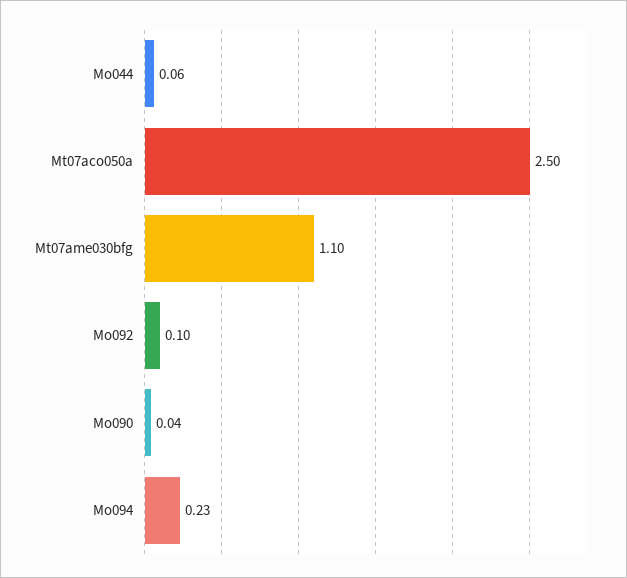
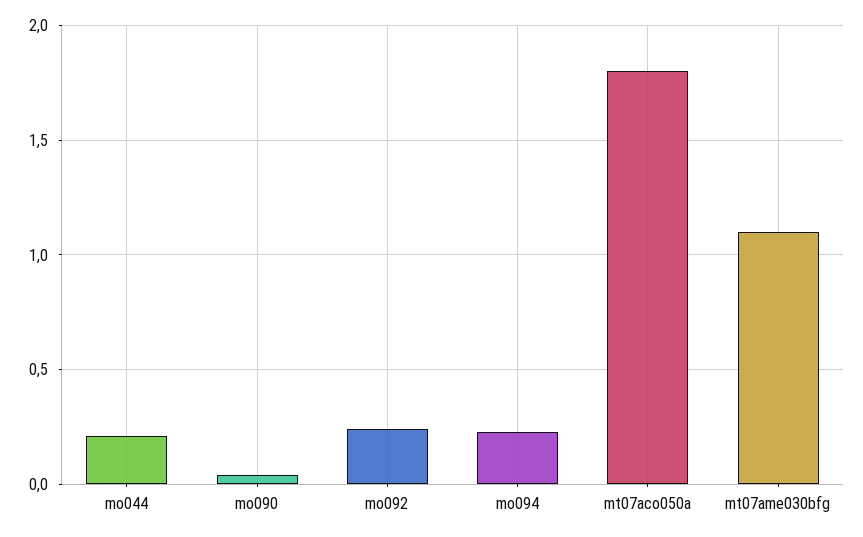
Mo044: 0.06 -> 0.2
Mt07aco050a: 2.5 -> 1.8
Mo092: 0.1 -> 0.25

